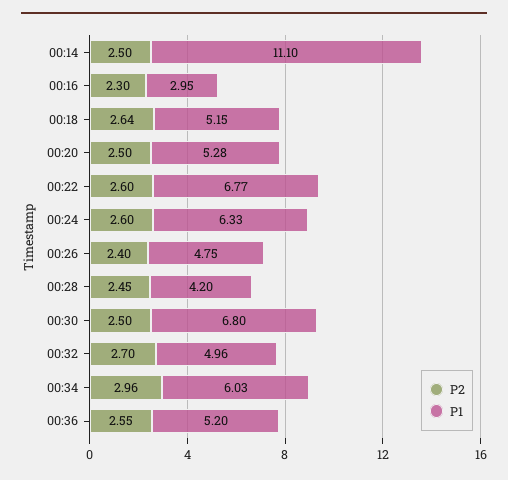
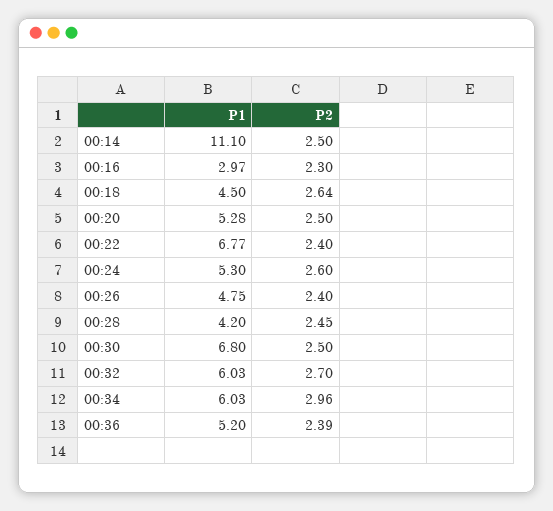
P1, 00:16: 2.95 -> 2.97
P1, 00:18: 5.15 -> 4.5
P2, 00:22: 2.6 -> 2.4
P1, 00:24: 6.33 -> 5.3
P1, 00:32: 4.96 -> 6.03
P2, 00:36: 2.55 -> 2.39

